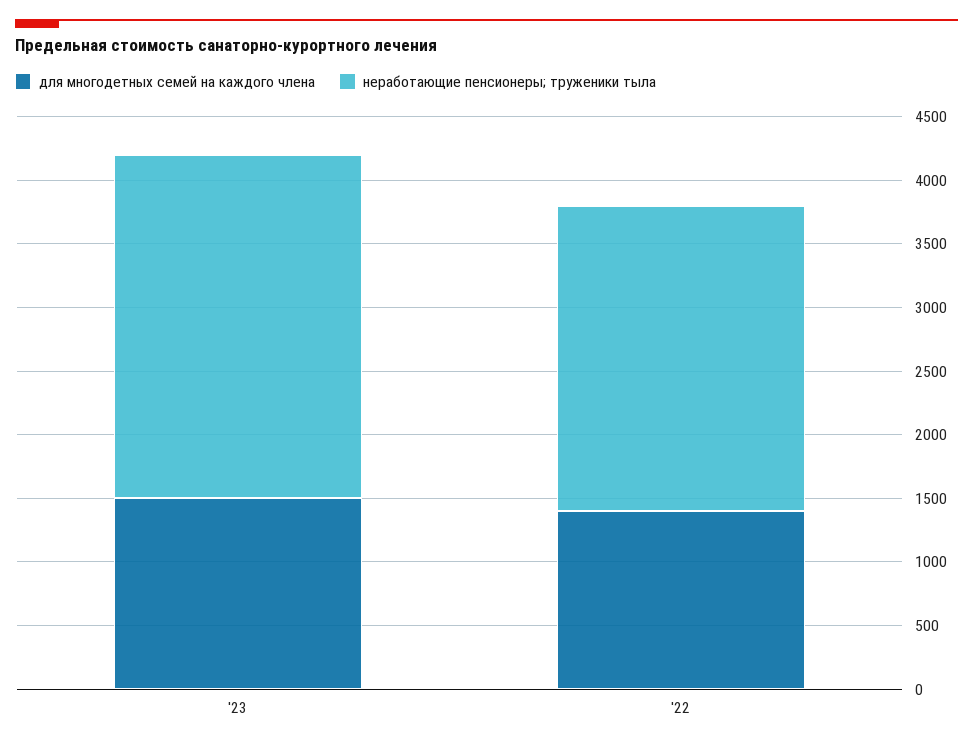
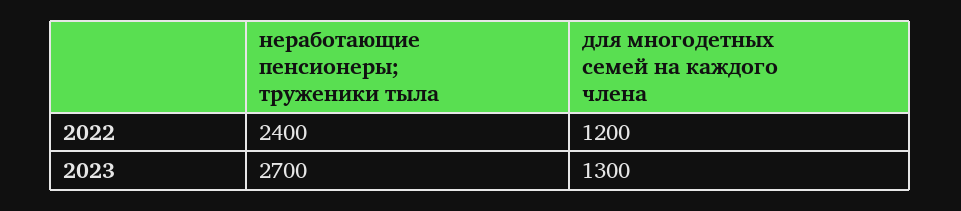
для многодетных семей на каждого члена, '23: 1500 -> 1300
для многодетных семей на каждого члена, '22: 1400 -> 1200

